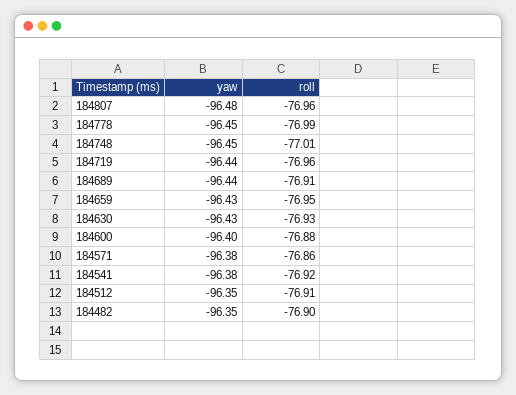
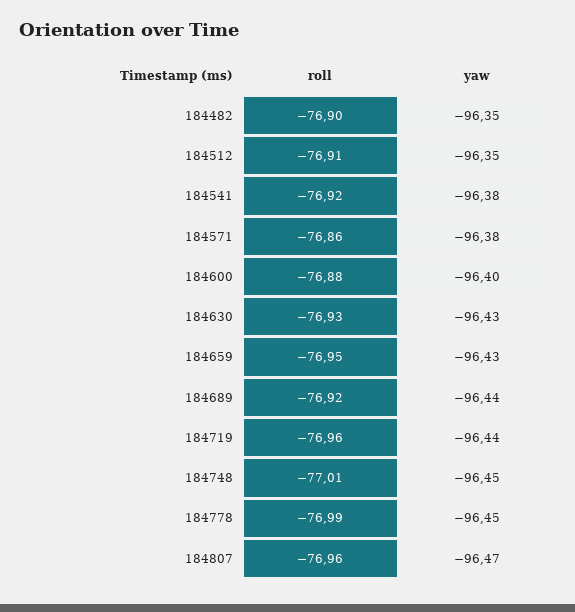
yaw, 184807: -96.48 -> -96.47
roll, 184689: -76.91 -> -76.92

